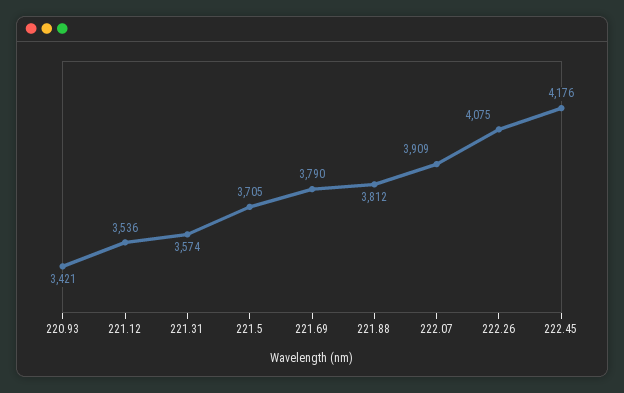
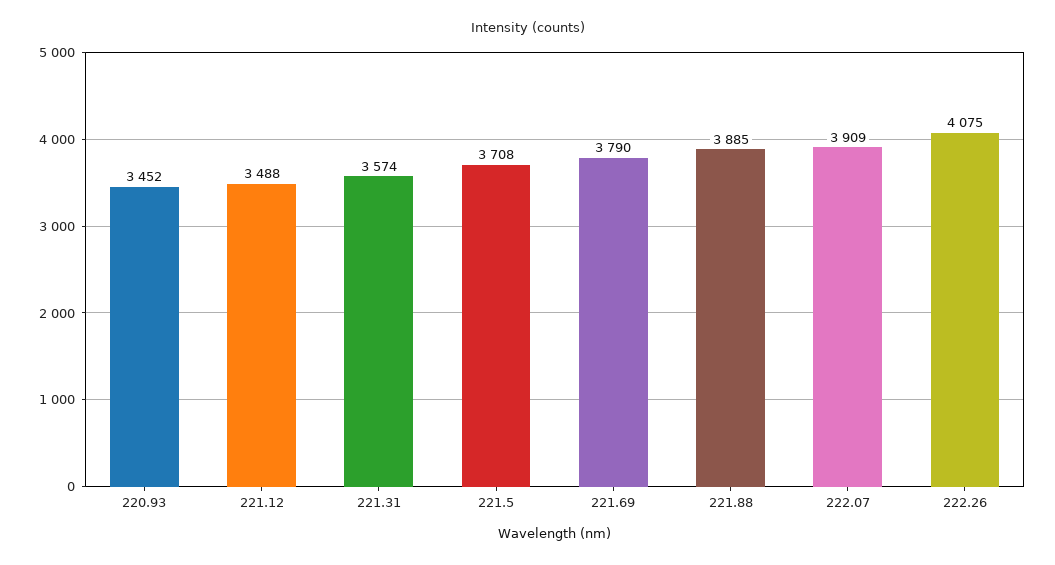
220.93: 3421 -> 3452
221.12: 3536 -> 3488
221.5: 3705 -> 3708
221.88: 3812 -> 3885
222.45: 4176 -> none

